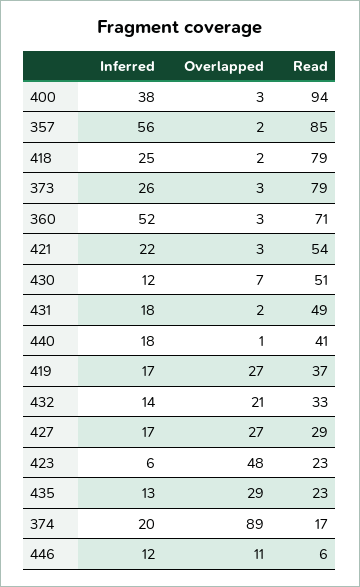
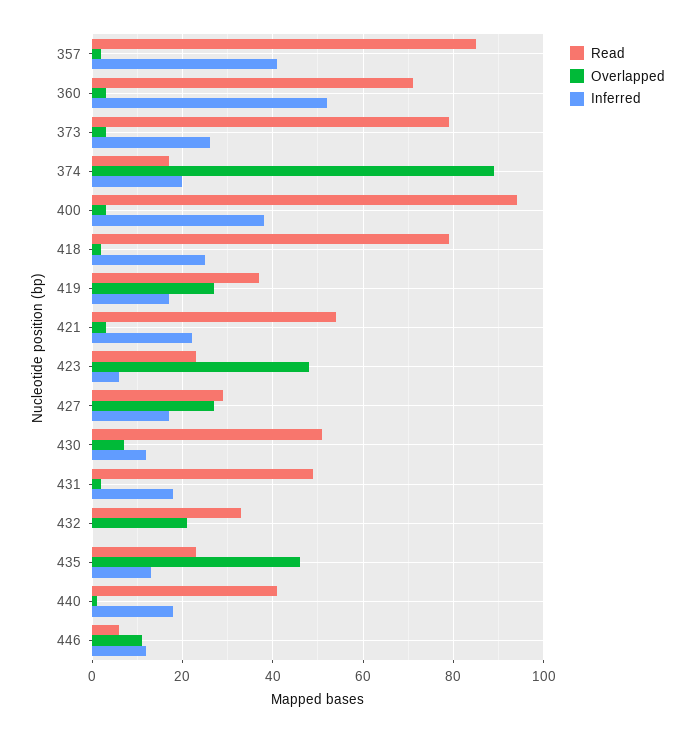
Inferred, 357: 56 -> 40
Inferred, 432: 14 -> 0
Overlapped, 435: 29 -> 45

